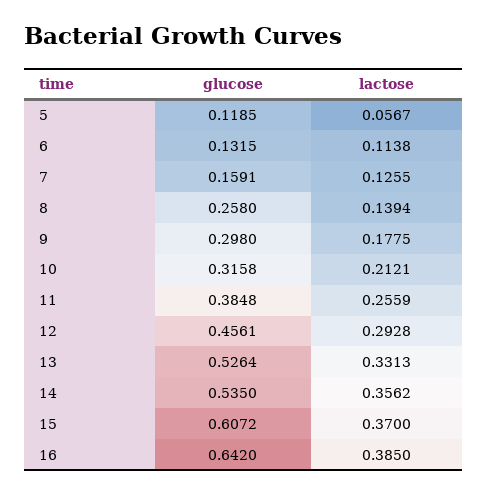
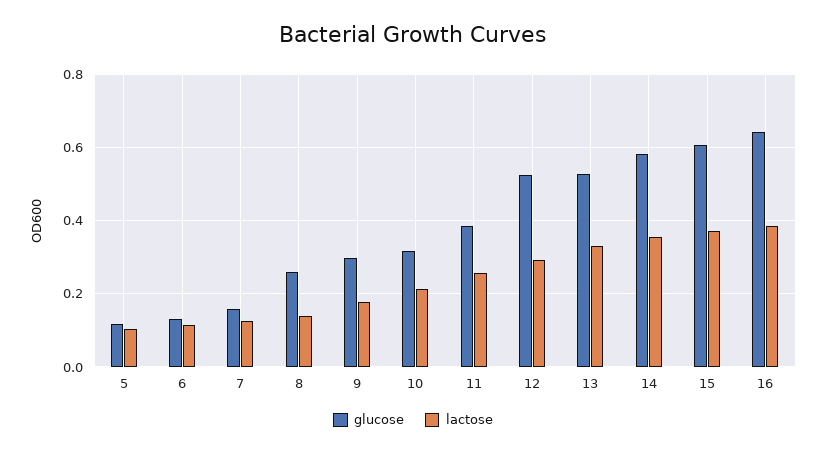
lactose, 5: 0.0567 -> 0.1
glucose, 12: 0.4561 -> 0.52
glucose, 14: 0.535 -> 0.58

